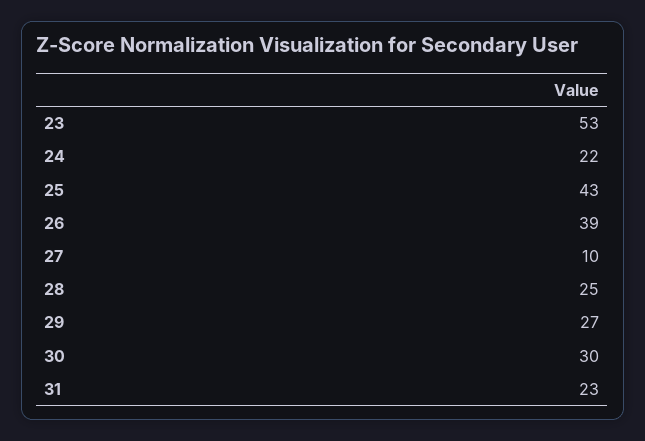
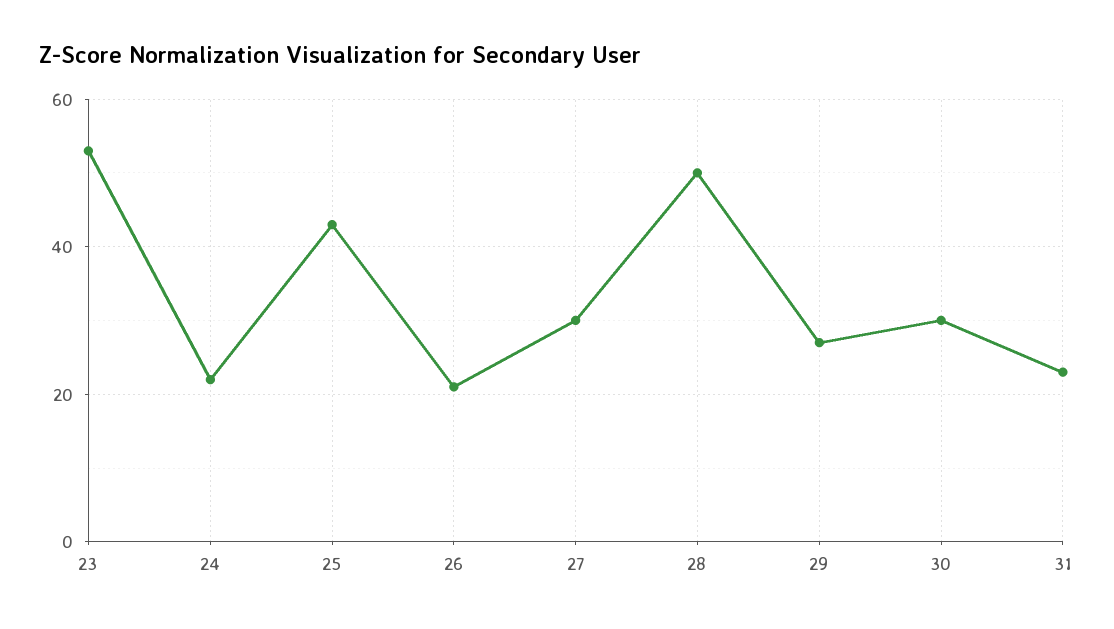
26: 39 -> 20
27: 10 -> 30
28: 25 -> 50

